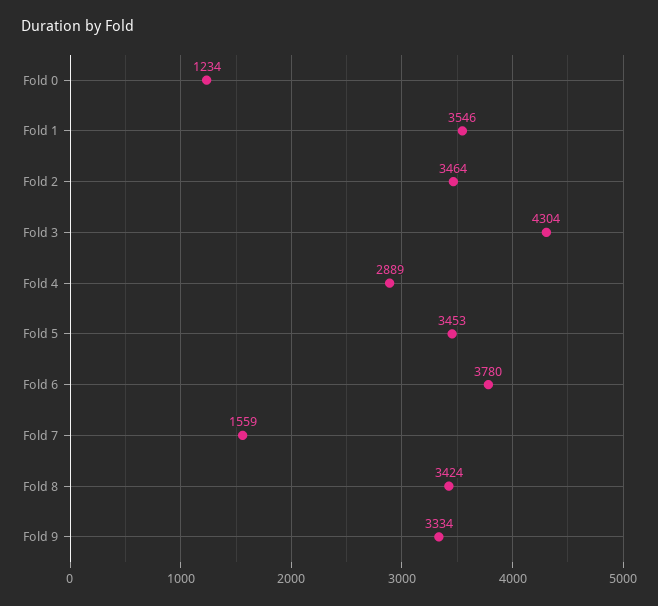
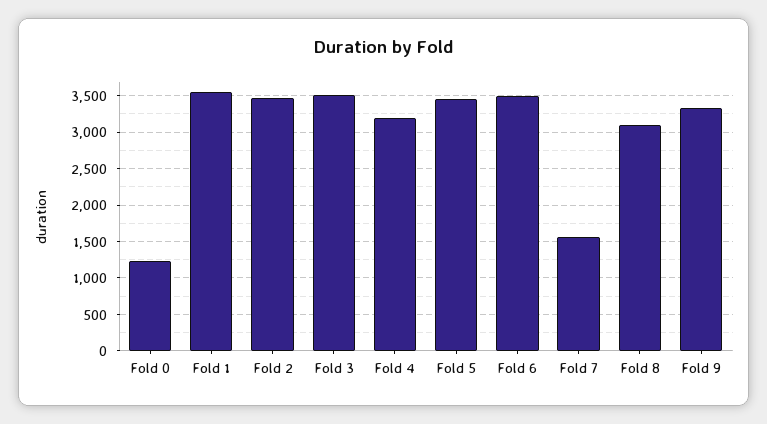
Fold 3: 4304 -> 3500
Fold 4: 2889 -> 3200
Fold 6: 3780 -> 3500
Fold 8: 3424 -> 3100

